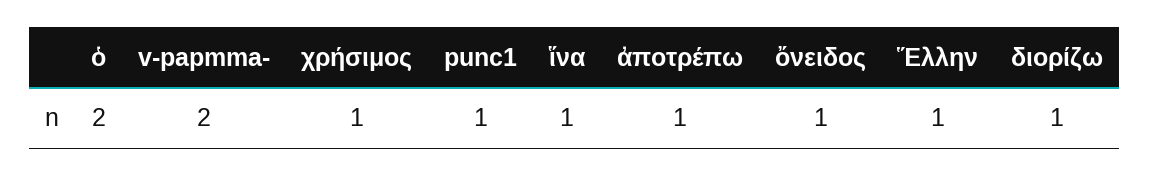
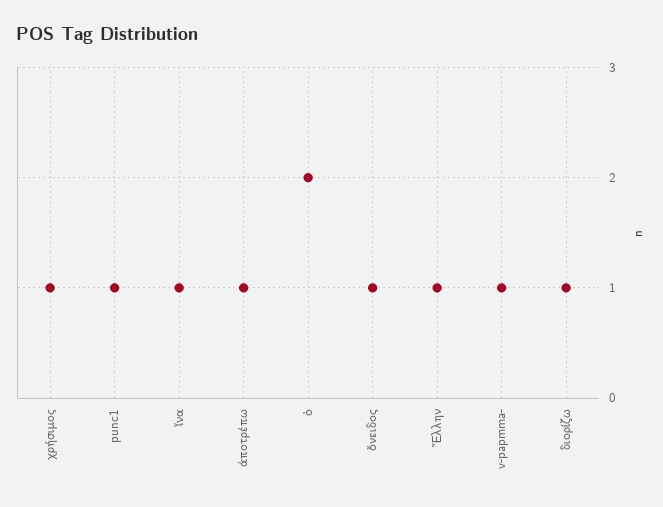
v-papmma-: 2 -> 1

